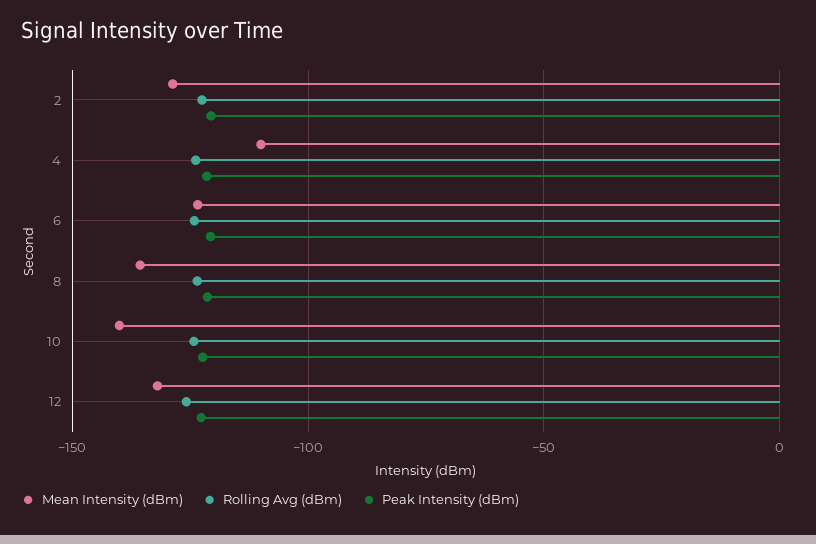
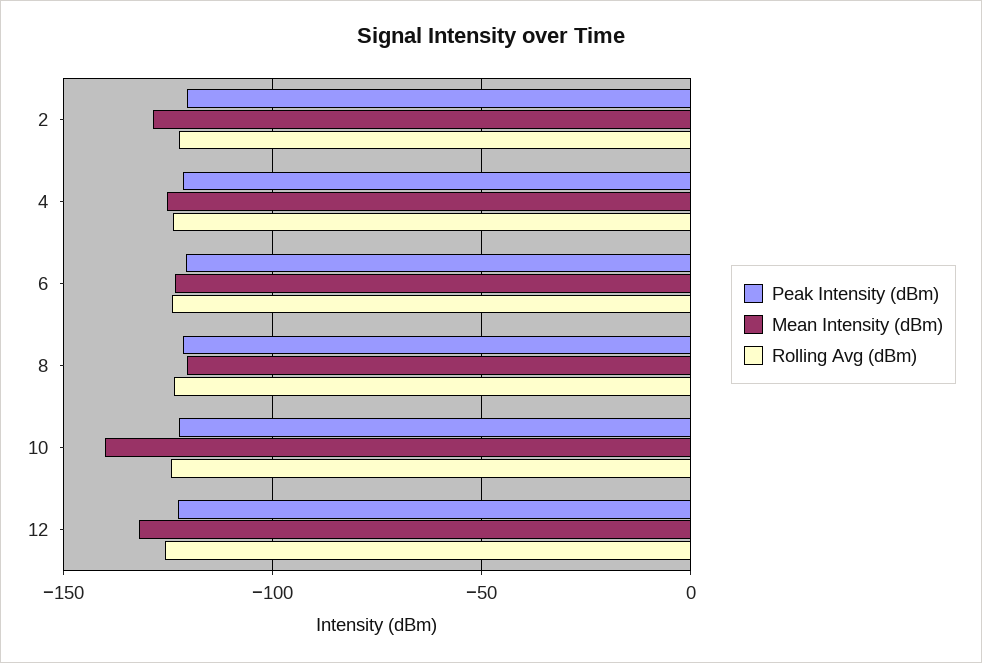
Mean Intensity (dBm), 4: -110 -> -125
Mean Intensity (dBm), 8: -135 -> -120

